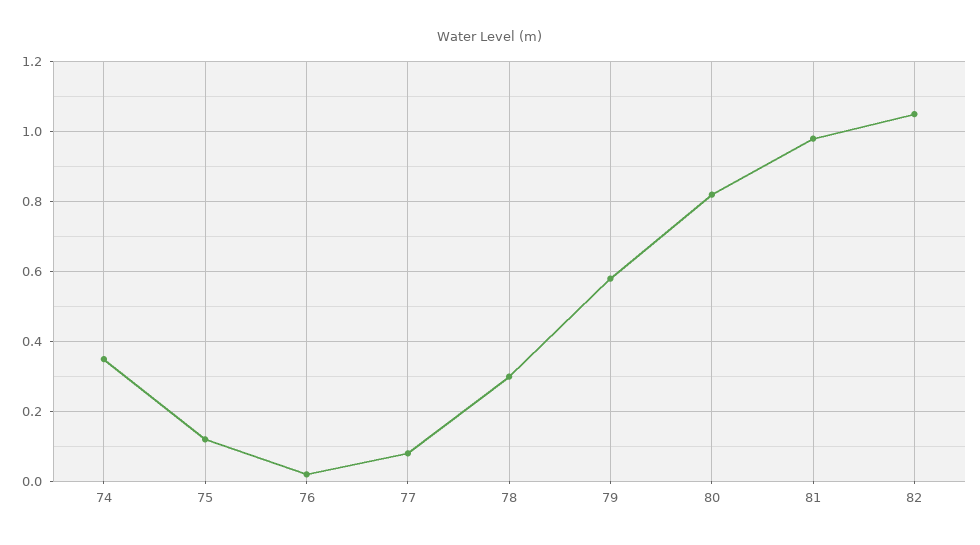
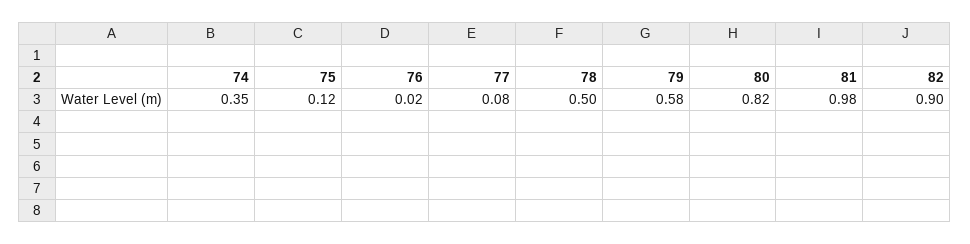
78: 0.3 -> 0.5
82: 1.05 -> 0.9

